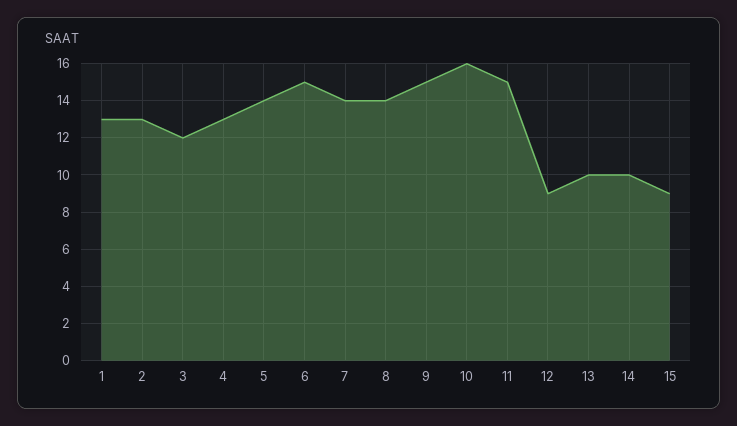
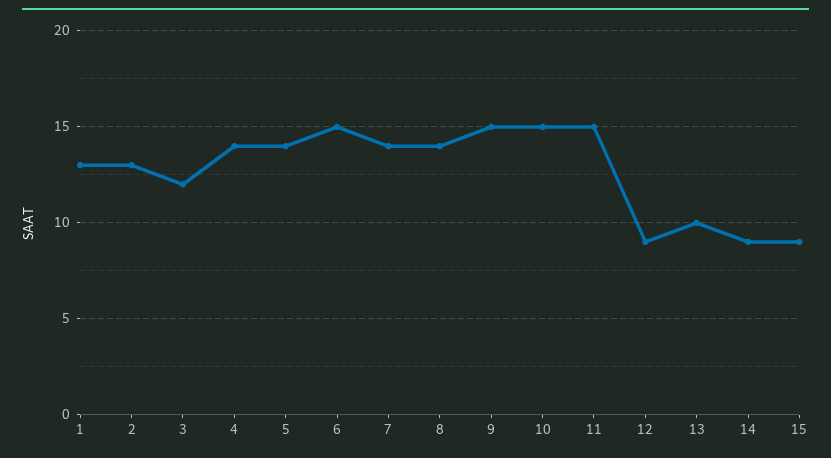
4: 13 -> 14
10: 16 -> 15
14: 10 -> 9

